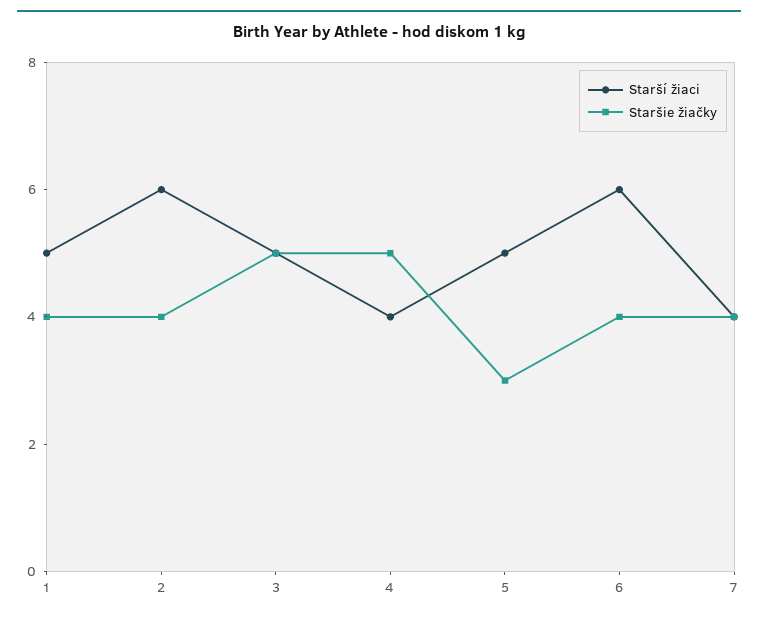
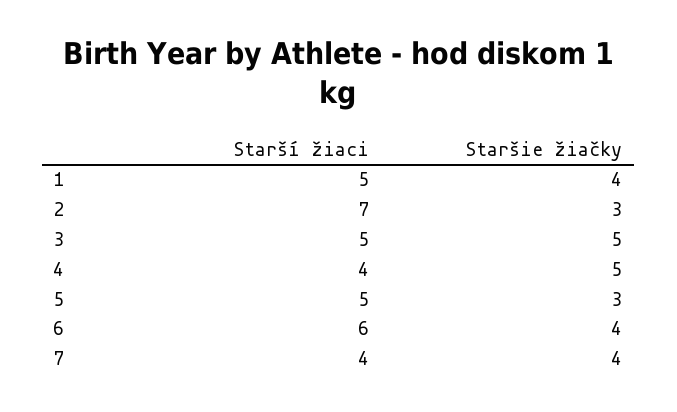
Starší žiaci, 2: 6 -> 7
Staršie žiačky, 2: 4 -> 3

